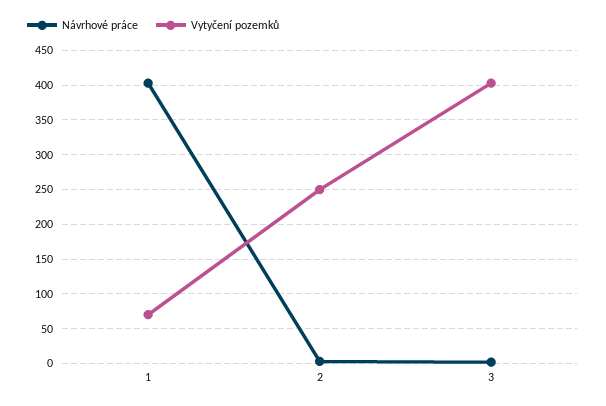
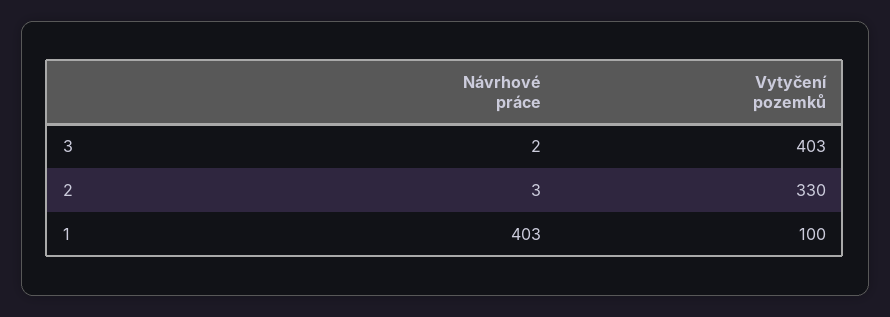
Vytyčení pozemků, 1: 70 -> 100
Vytyčení pozemků, 2: 250 -> 330

